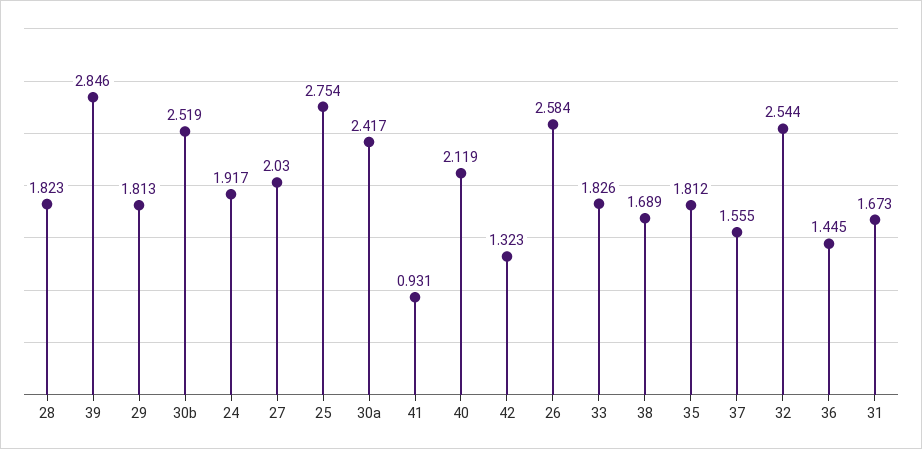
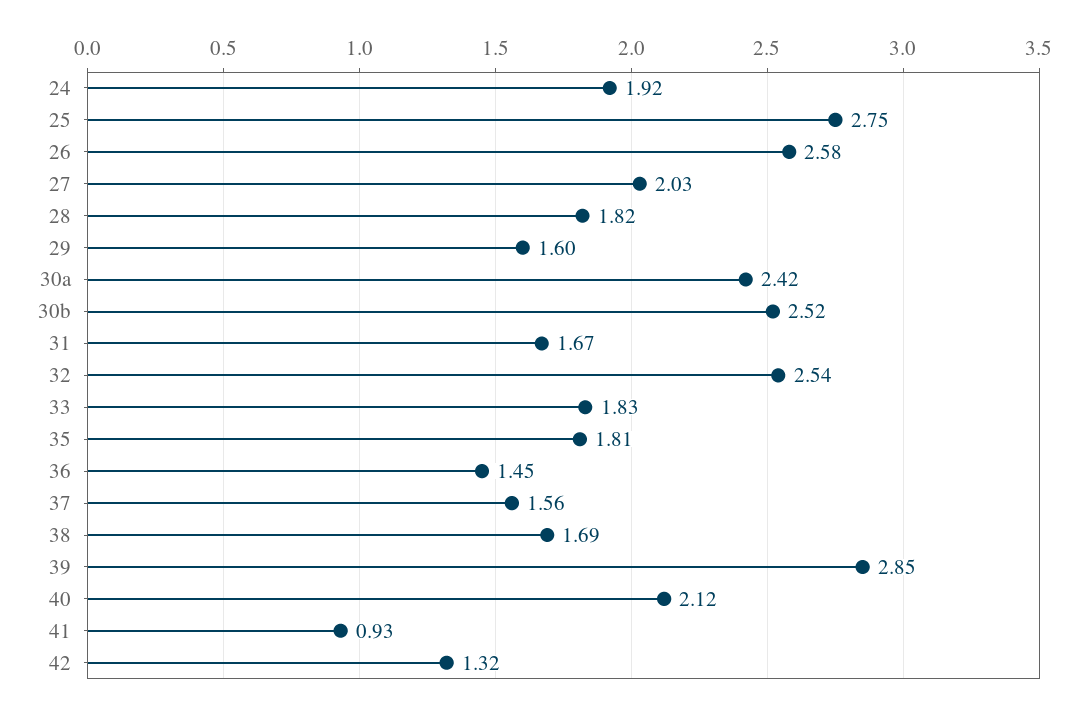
29: 1.813 -> 1.6

